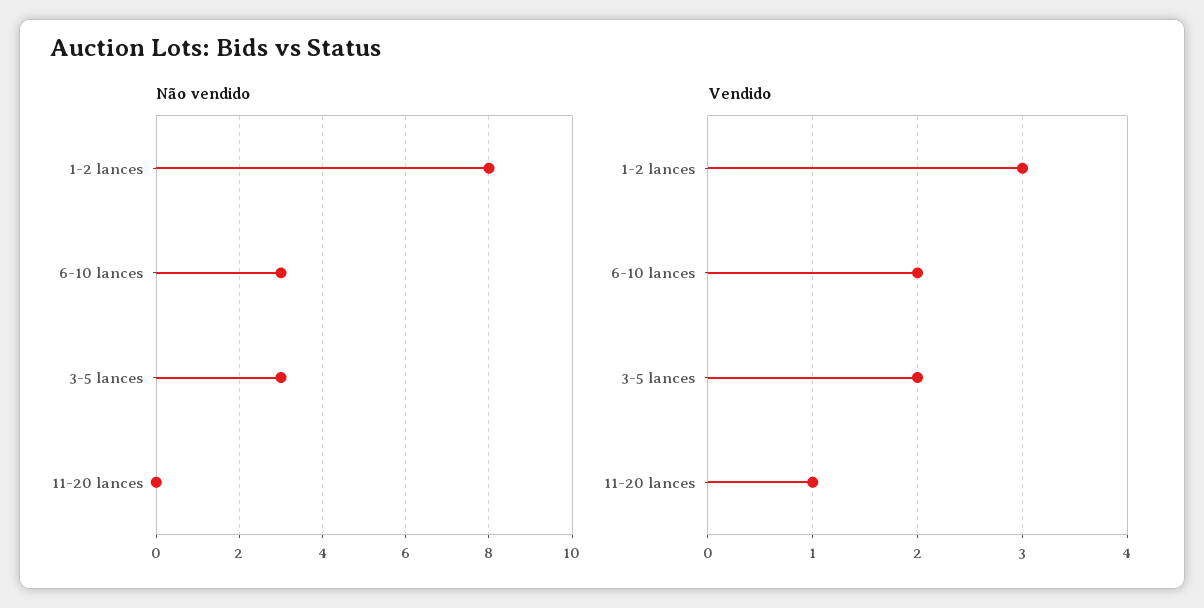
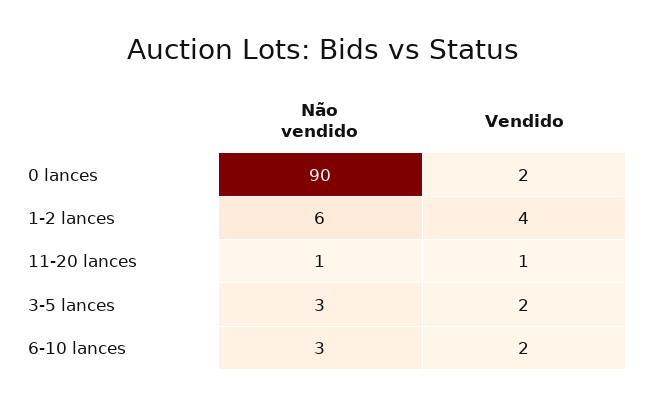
Não vendido, 1-2 lances: 8 -> 6
Não vendido, 11-20 lances: 0 -> 1
Vendido, 1-2 lances: 3 -> 4
Não vendido, 0 lances: none -> 90
Vendido, 0 lances: none -> 2

